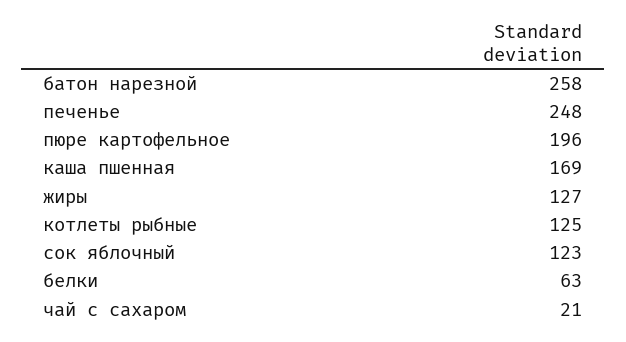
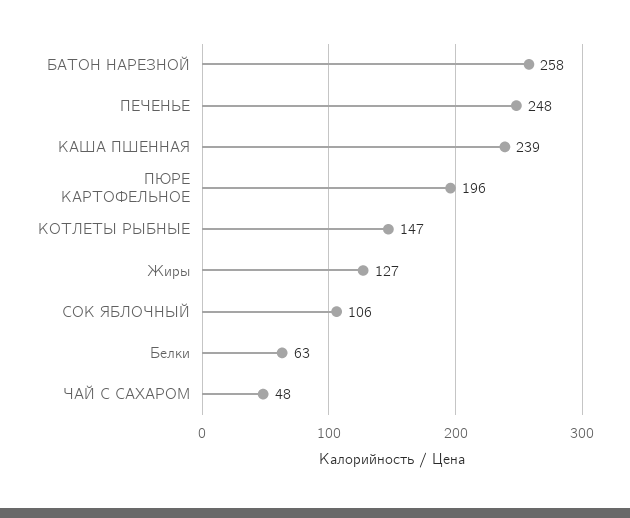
каша пшенная: 169 -> 239
котлеты рыбные: 125 -> 147
сок яблочный: 123 -> 106
чай с сахаром: 21 -> 48

